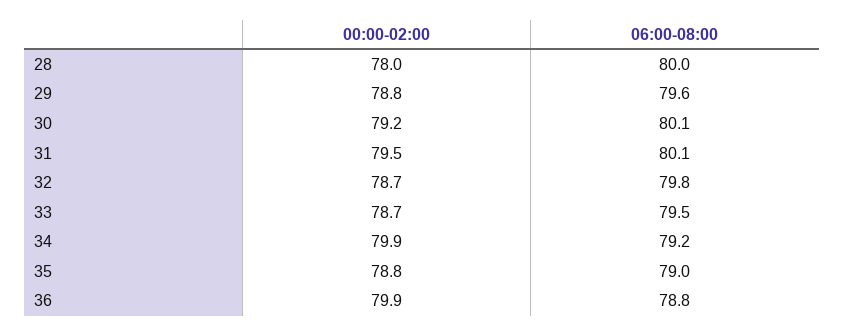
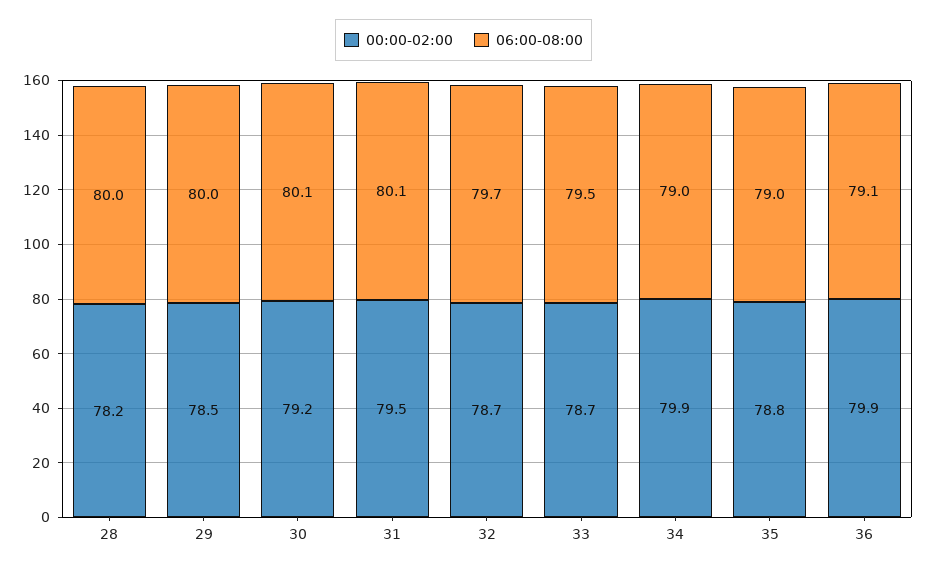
00:00-02:00, 28: 78 -> 78.2
00:00-02:00, 29: 78.8 -> 78.5
06:00-08:00, 29: 79.6 -> 80
06:00-08:00, 32: 79.8 -> 79.7
06:00-08:00, 34: 79.2 -> 79
06:00-08:00, 36: 78.8 -> 79.1

